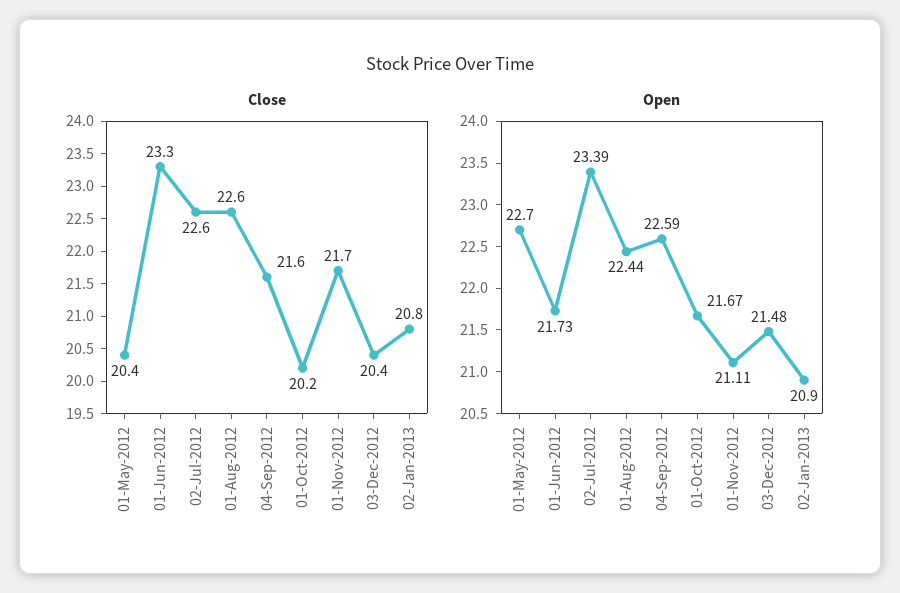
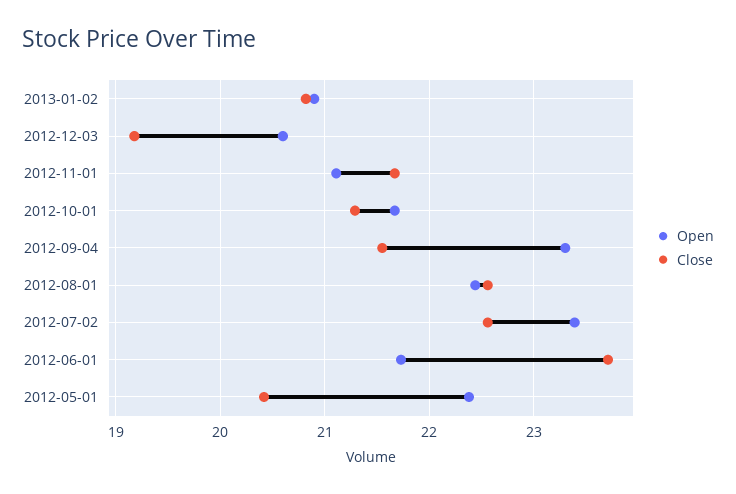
Close, 01-Jun-2012: 23.3 -> 23.7
Close, 01-Oct-2012: 20.2 -> 21.3
Close, 03-Dec-2012: 20.4 -> 19.2
Open, 01-May-2012: 22.7 -> 22.4
Open, 04-Sep-2012: 22.59 -> 23.3
Open, 03-Dec-2012: 21.48 -> 20.6

